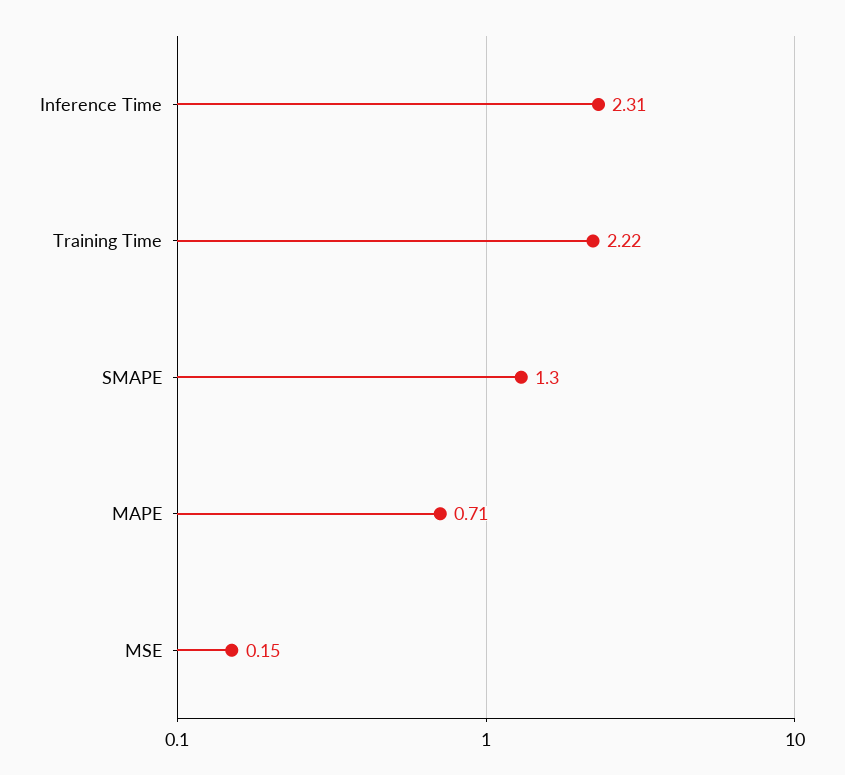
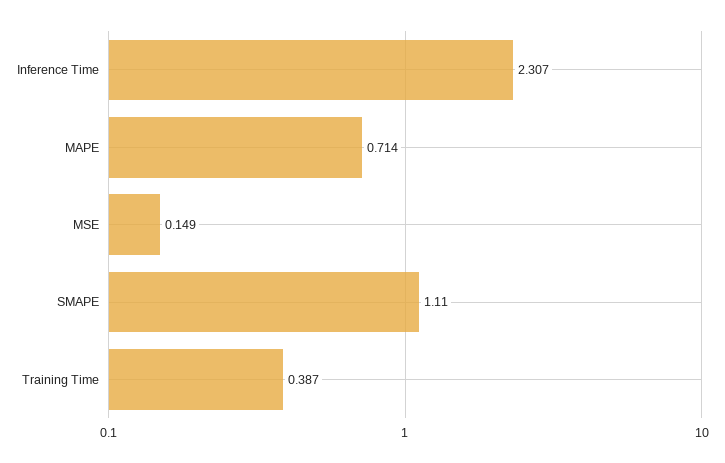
Training Time: 2.22 -> 0.387
SMAPE: 1.3 -> 1.11

